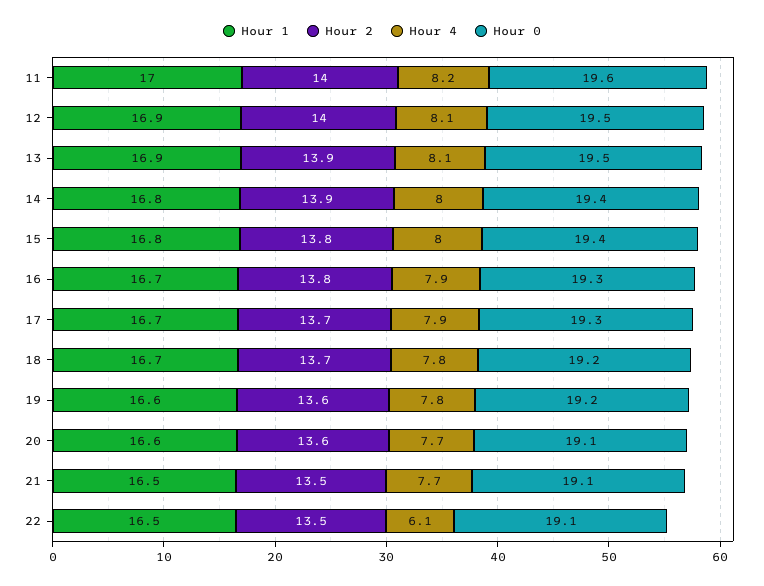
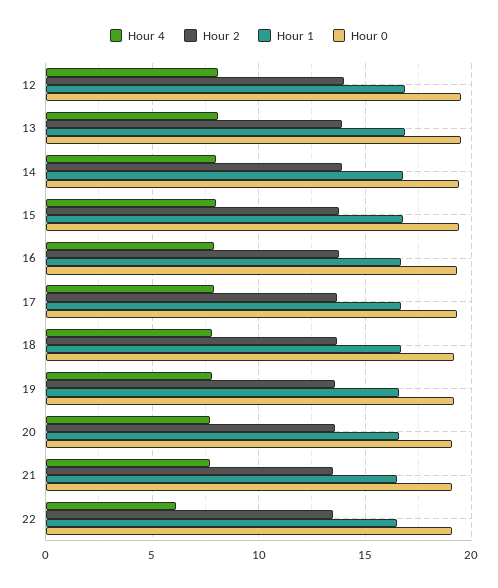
Hour 1, 11: 17 -> none
Hour 2, 11: 14 -> none
Hour 4, 11: 8.2 -> none
Hour 0, 11: 19.6 -> none

